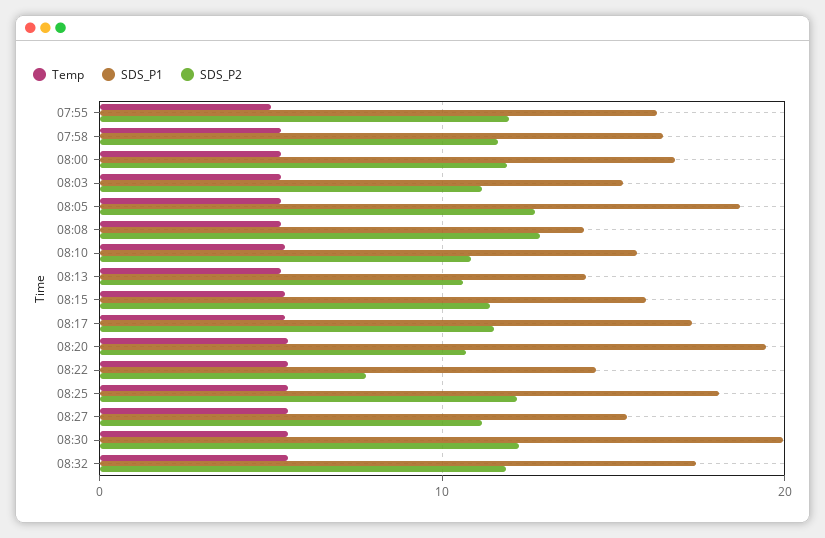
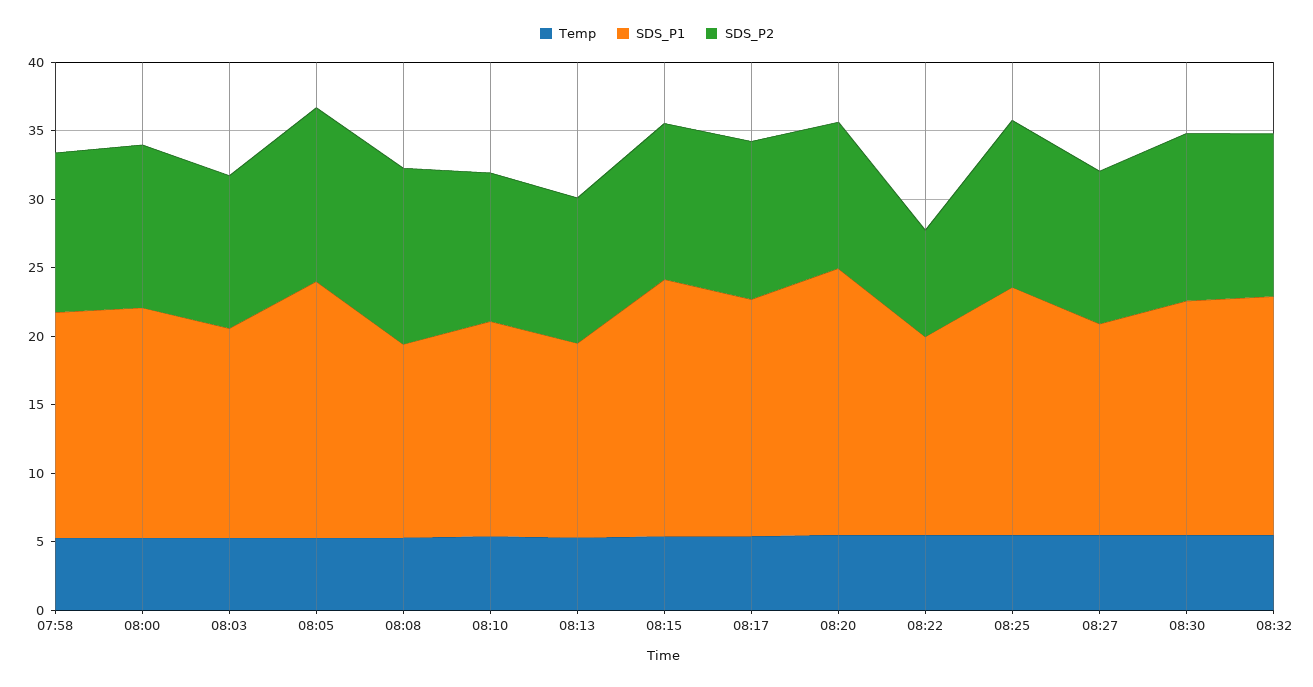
Temp, 07:55: 5 -> none
SDS_P1, 07:55: 16 -> none
SDS_P2, 07:55: 12 -> none
SDS_P1, 08:15: 16 -> 19
SDS_P1, 08:30: 20 -> 17

